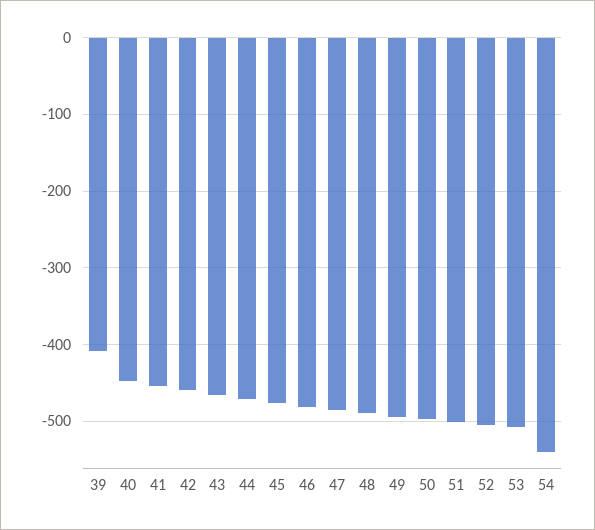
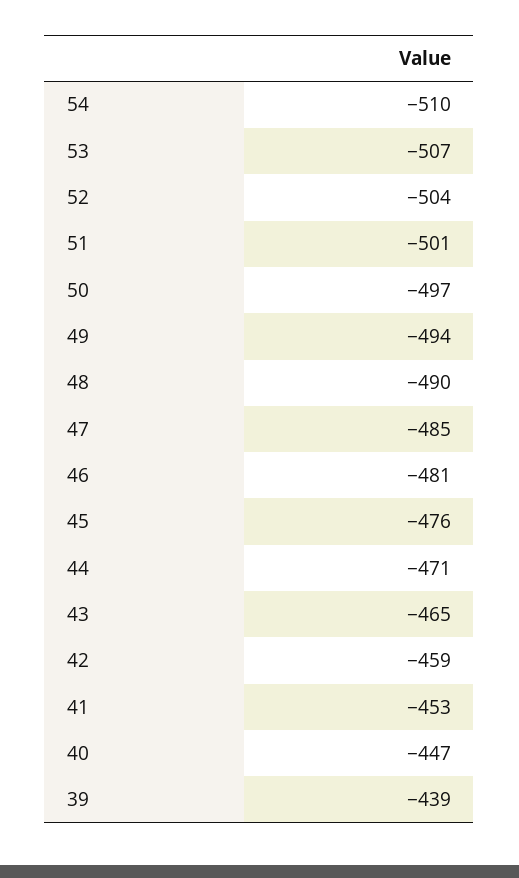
39: -410 -> -439
54: -540 -> -510

